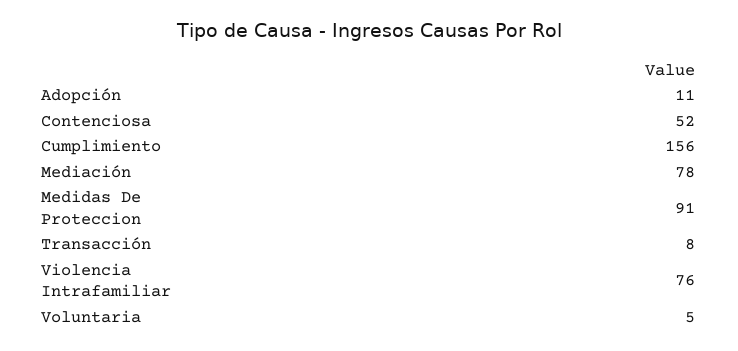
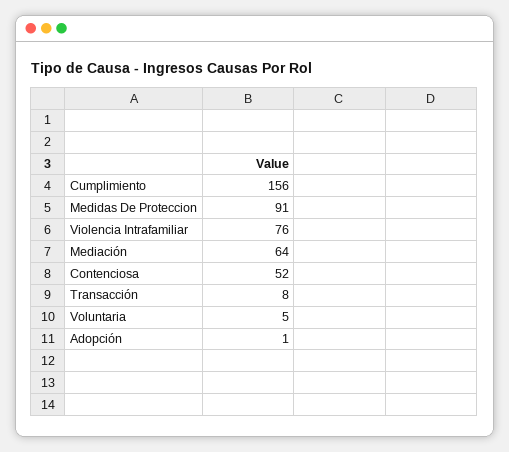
Adopción: 11 -> 1
Mediación: 78 -> 64

